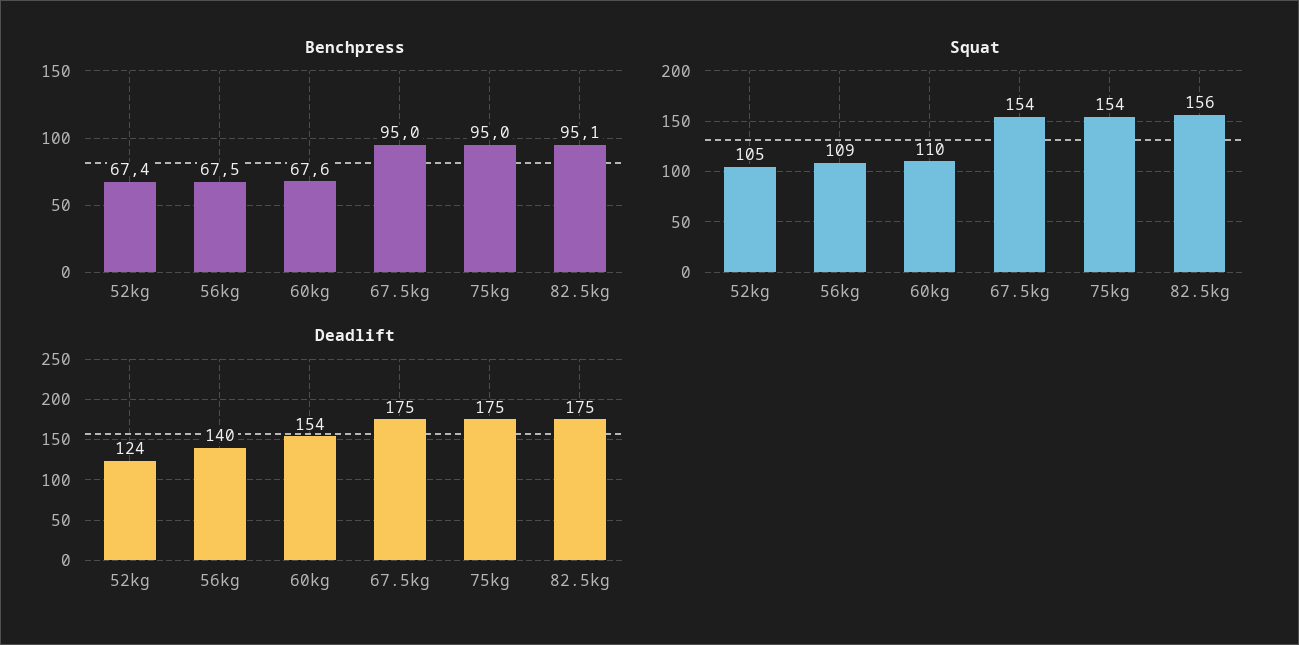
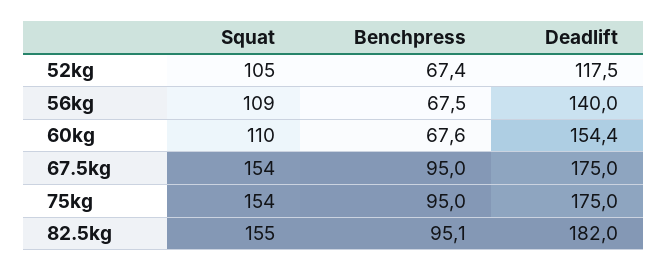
Squat, 82.5kg: 156 -> 155
Deadlift, 52kg: 124 -> 117.5
Deadlift, 82.5kg: 175 -> 182

